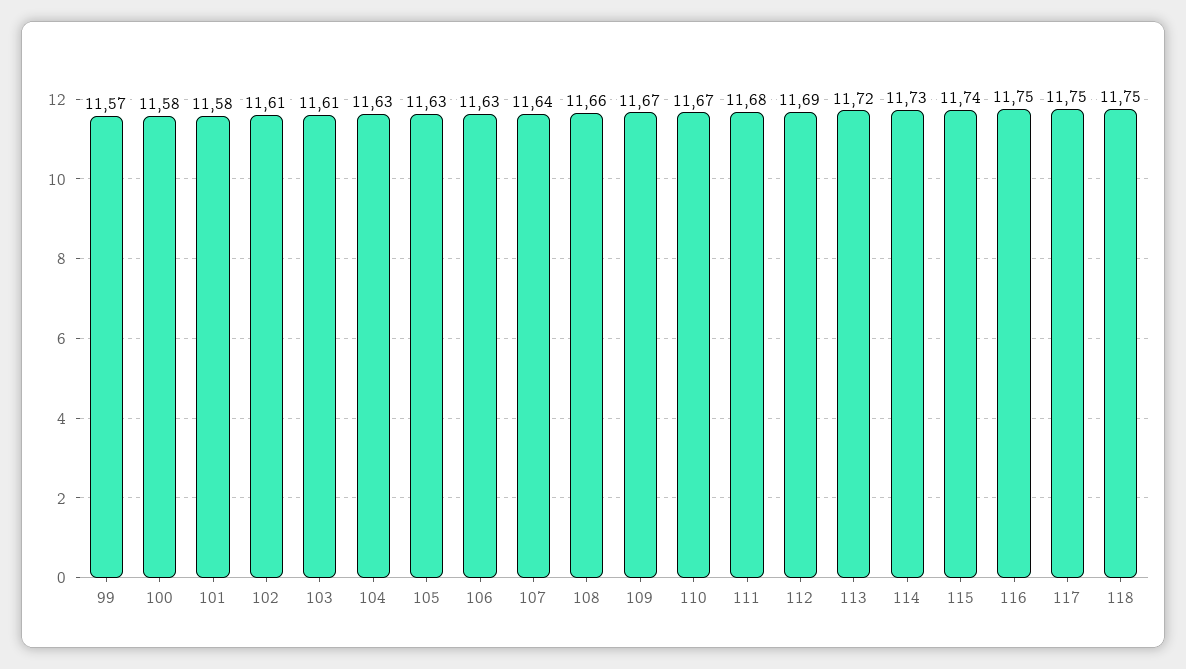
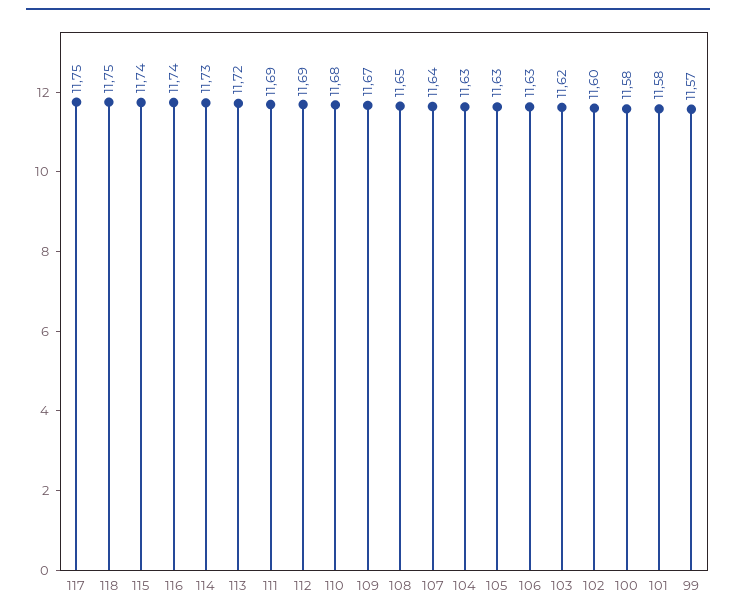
102: 11.61 -> 11.6
103: 11.61 -> 11.62
108: 11.66 -> 11.65
110: 11.67 -> 11.68
111: 11.68 -> 11.69
116: 11.75 -> 11.74

